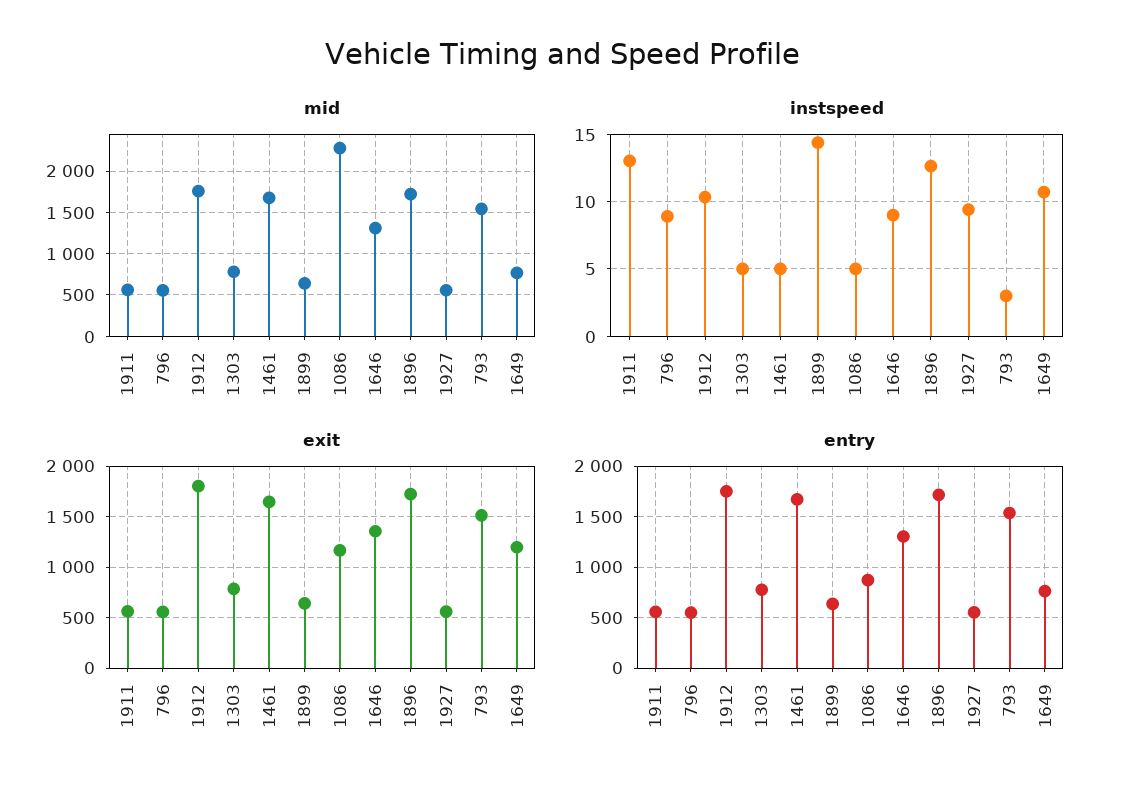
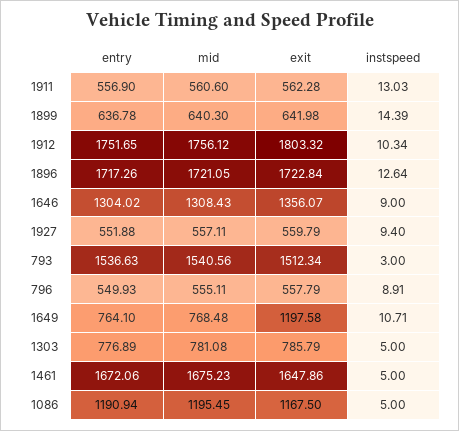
mid, 1086: 2300 -> 1195.45
entry, 1086: 900 -> 1190.94

